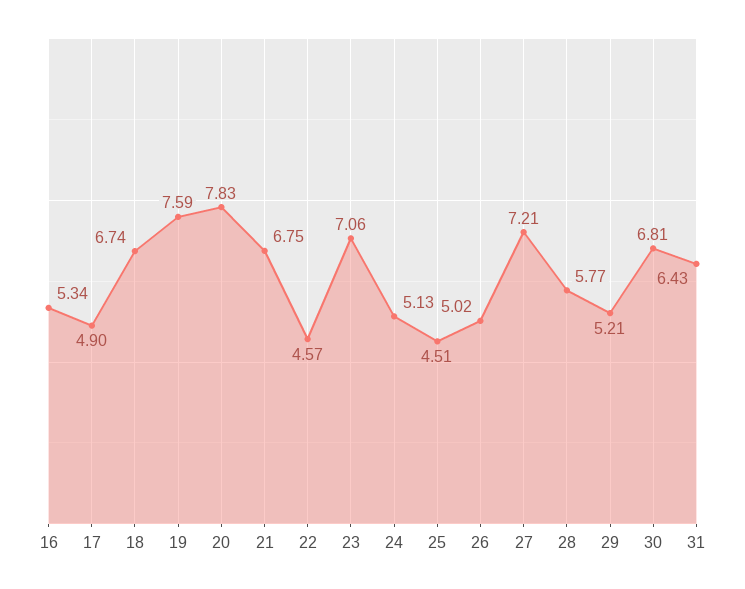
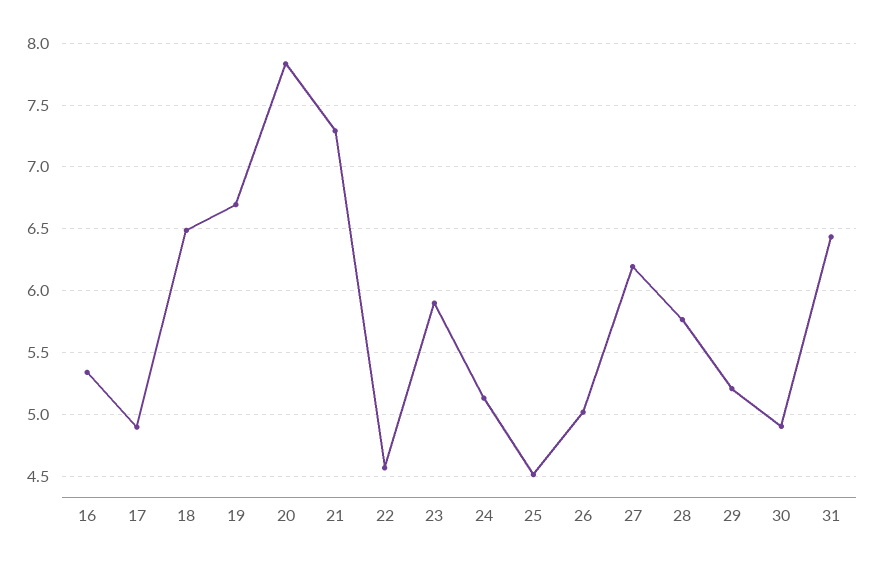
18: 6.74 -> 6.5
19: 7.59 -> 6.7
21: 6.75 -> 7.3
23: 7.06 -> 5.9
27: 7.21 -> 6.2
30: 6.81 -> 4.9

